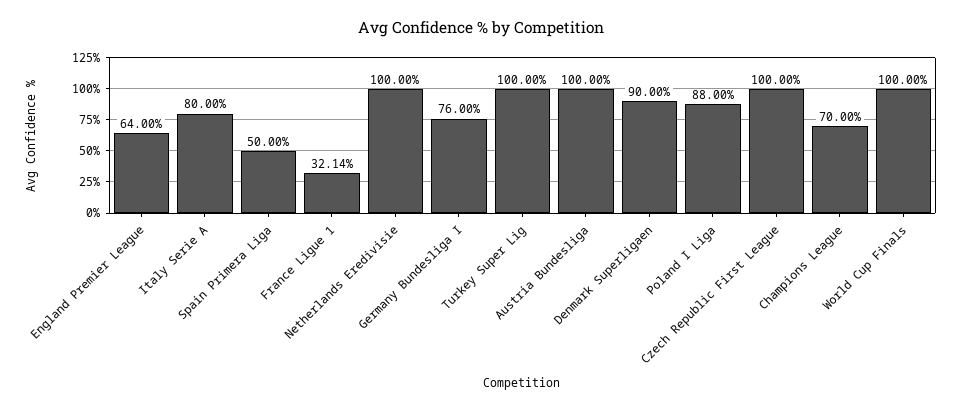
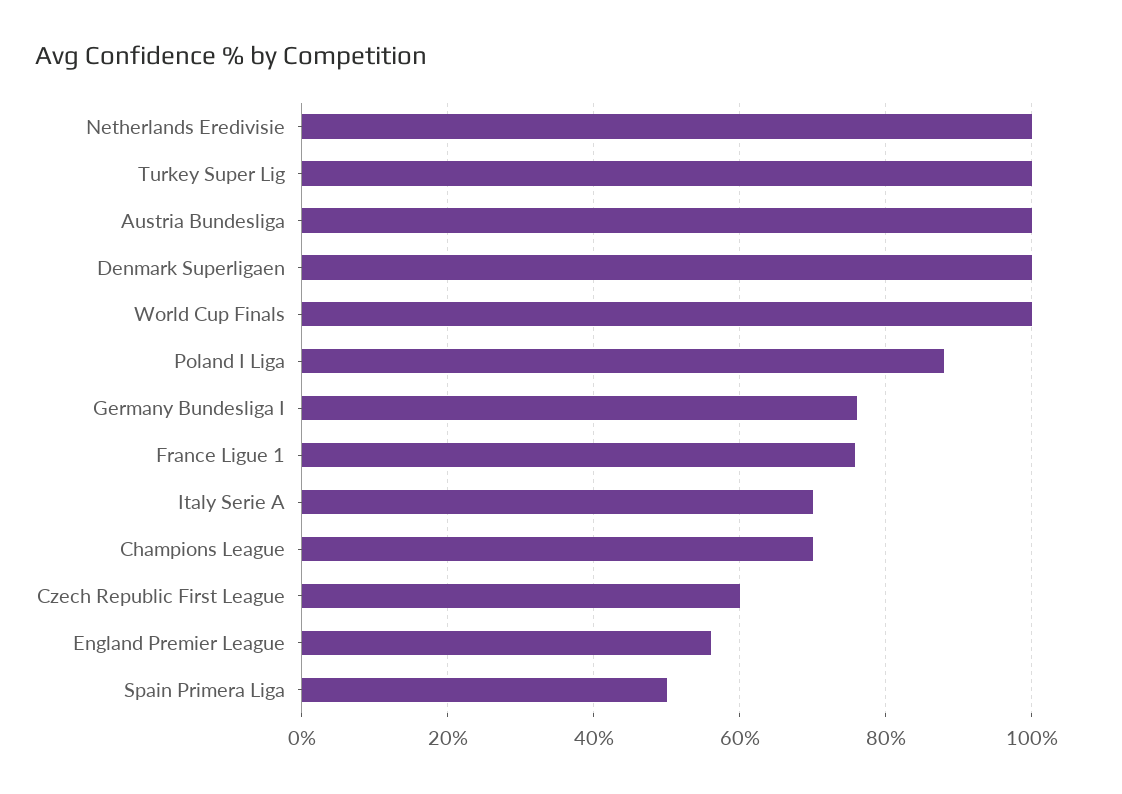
England Premier League: 64 -> 56
Italy Serie A: 80 -> 70
France Ligue 1: 32.14 -> 76
Denmark Superligaen: 90 -> 100
Czech Republic First League: 100 -> 60

